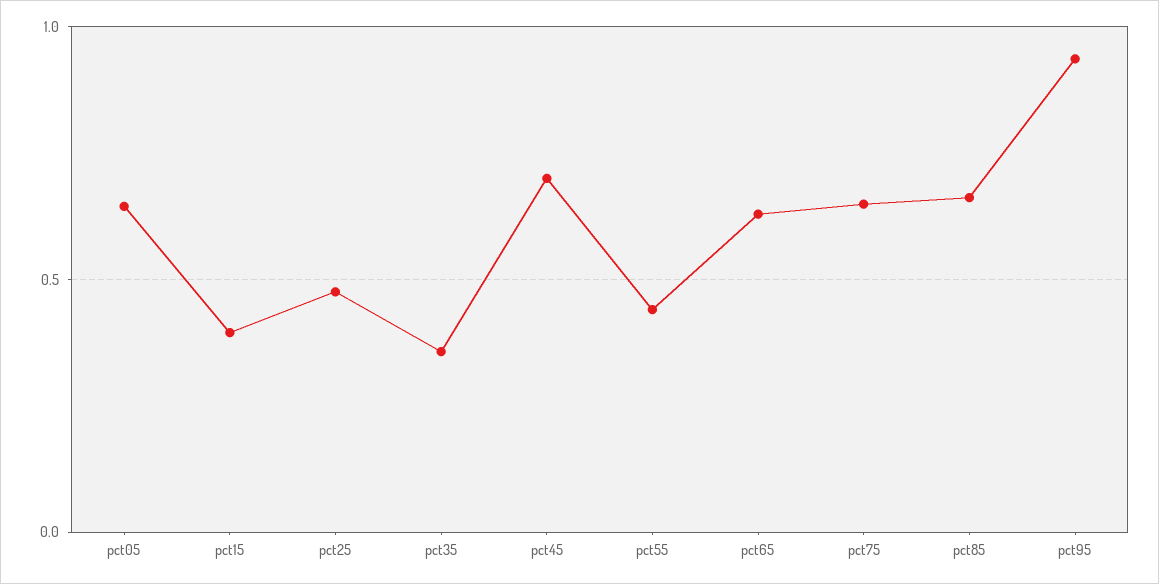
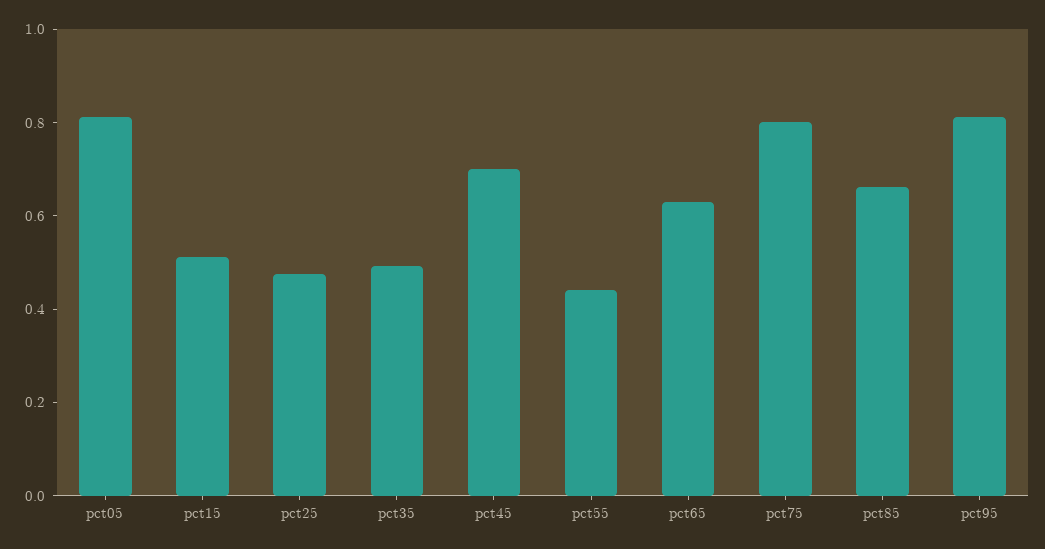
pct05: 0.65 -> 0.8
pct15: 0.4 -> 0.5
pct35: 0.35 -> 0.5
pct75: 0.65 -> 0.8
pct95: 0.95 -> 0.8

